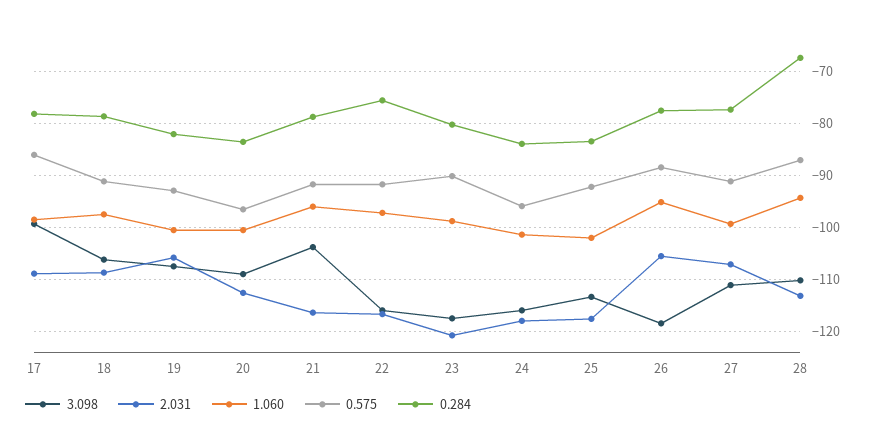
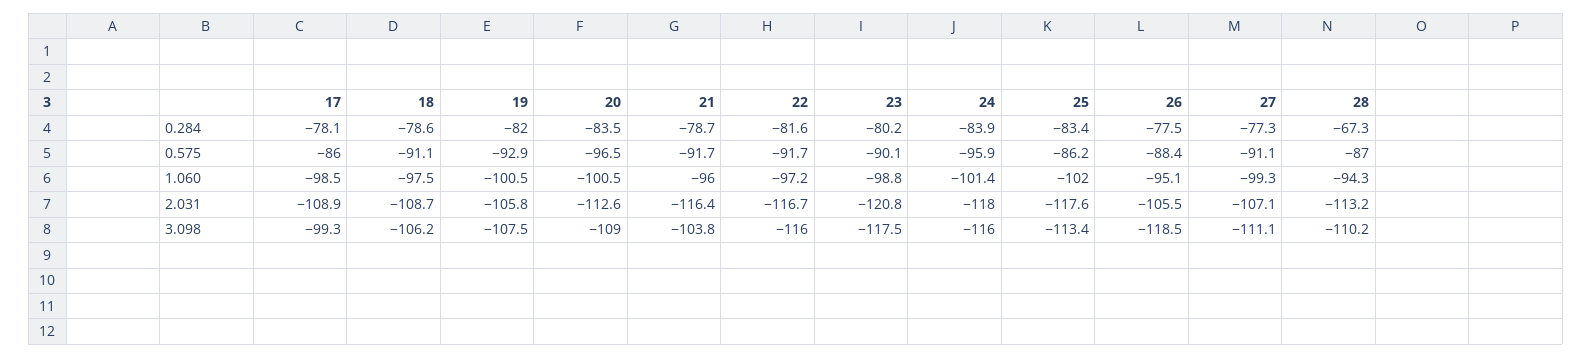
0.284, 22: -76 -> -81.6
0.575, 25: -92 -> -86.2

